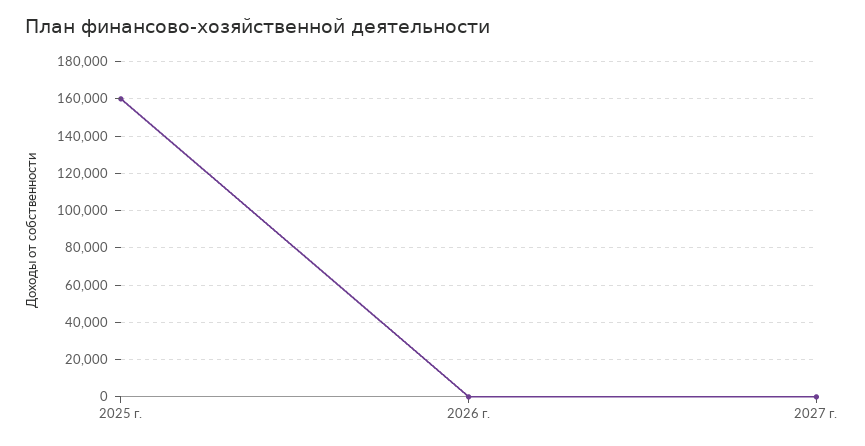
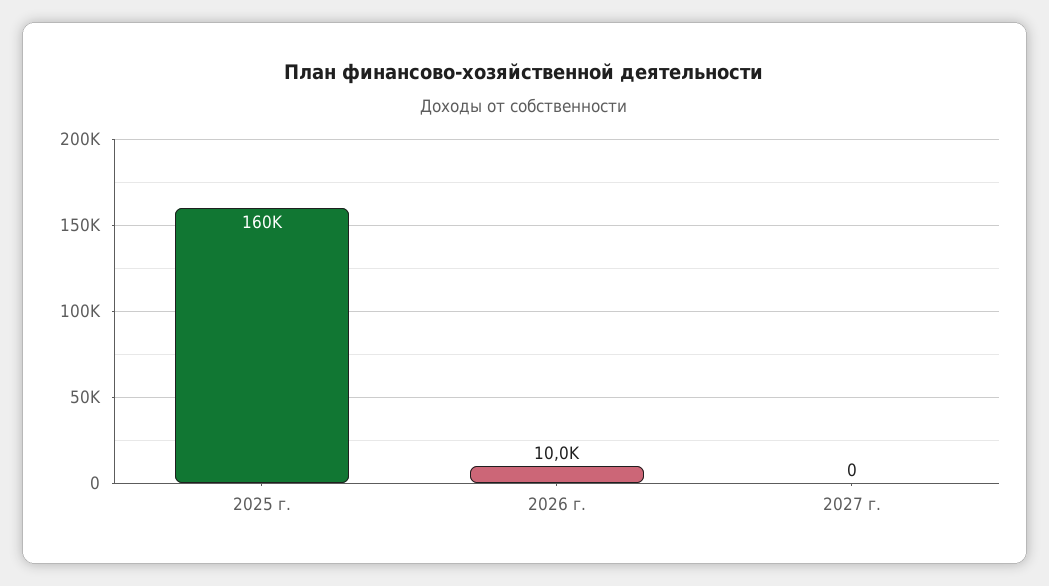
2026 г.: 0 -> 10000

